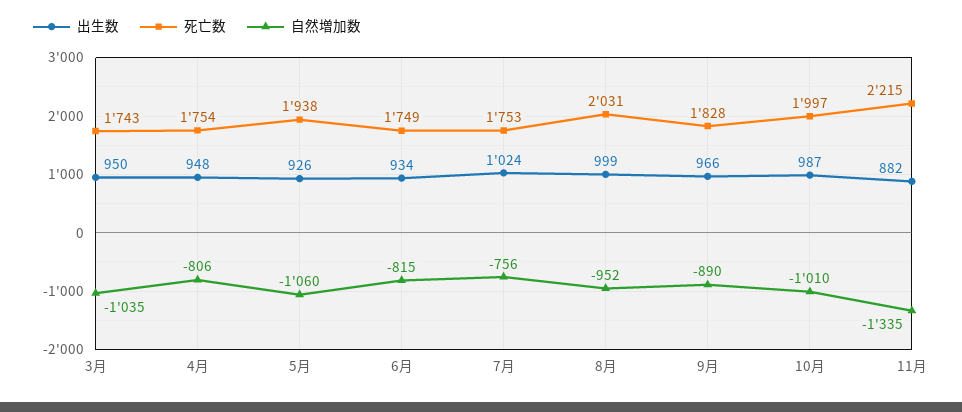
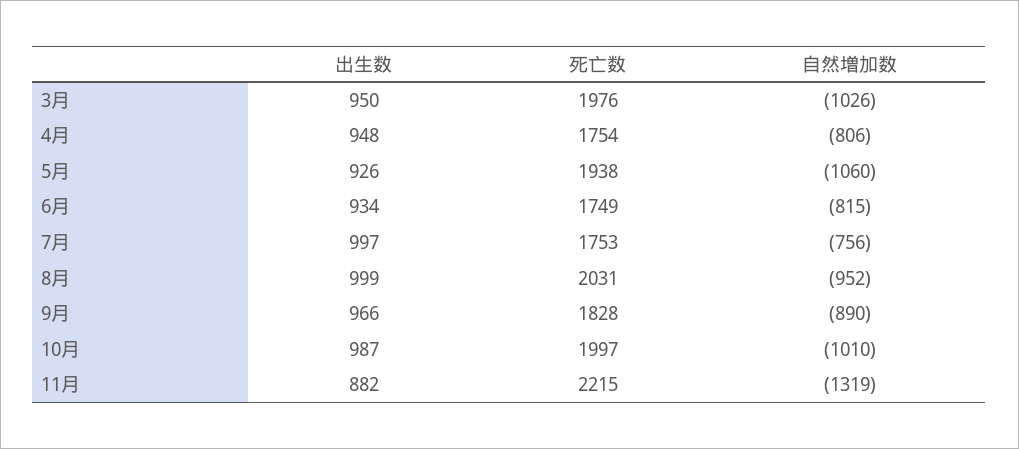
死亡数, 3月: 1743 -> 1976
自然増加数, 3月: -1035 -> -1026
出生数, 7月: 1024 -> 997
自然増加数, 11月: -1335 -> -1319

